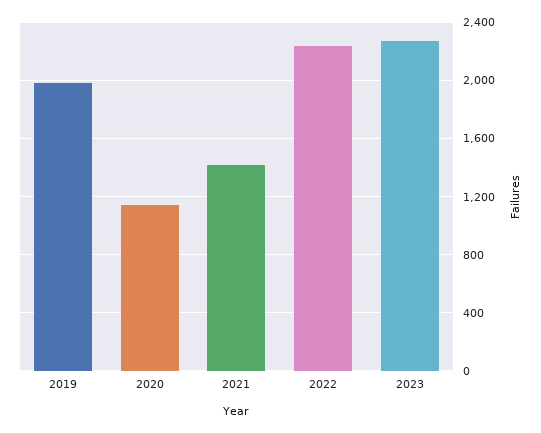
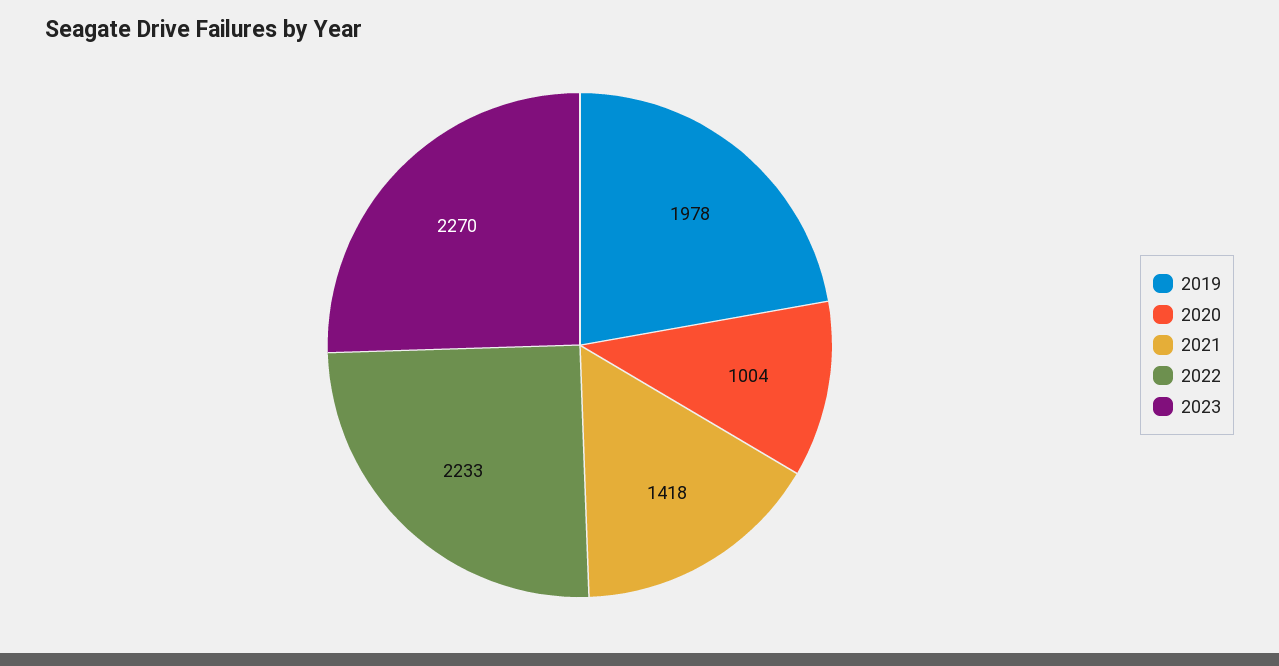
2020: 1150 -> 1004

